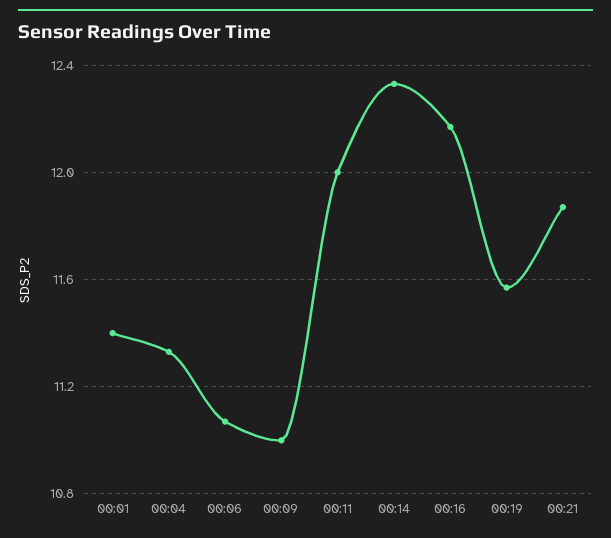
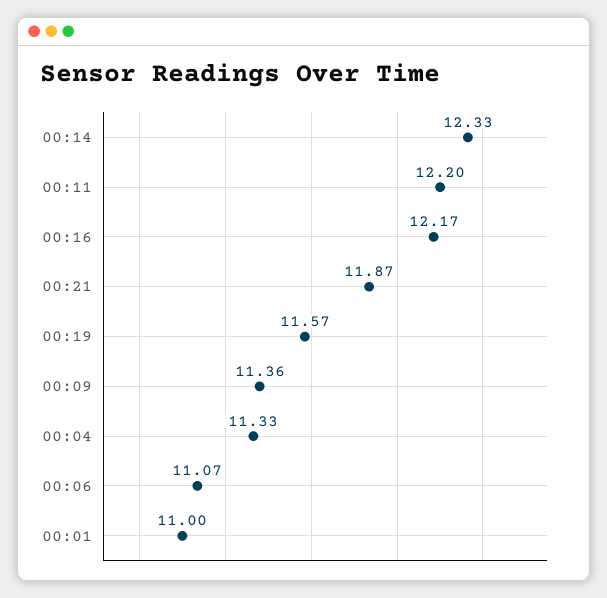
00:01: 11.4 -> 11
00:09: 11 -> 11.36
00:11: 12 -> 12.2

